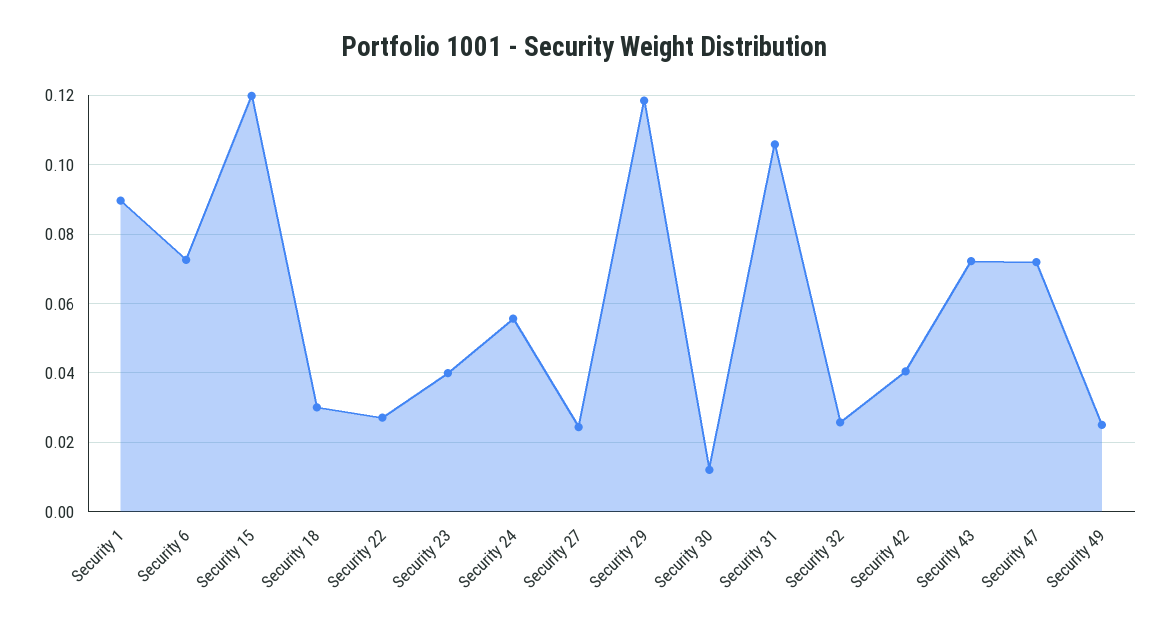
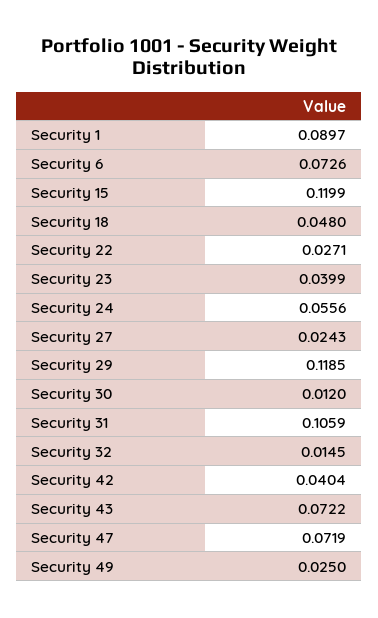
Security 18: 0.03 -> 0.048
Security 32: 0.026 -> 0.0145

